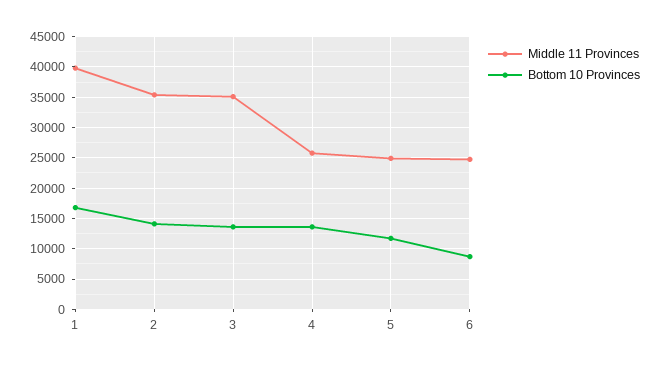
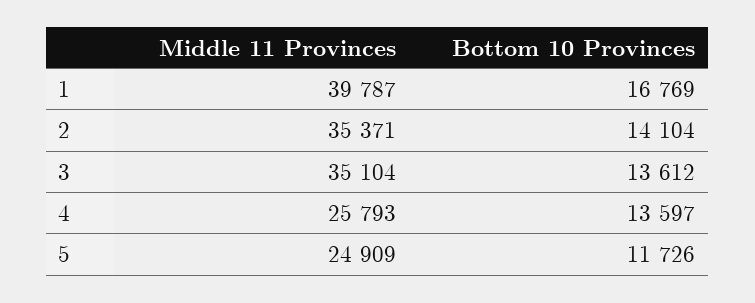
Middle 11 Provinces, 6: 25000 -> none
Bottom 10 Provinces, 6: 9000 -> none

